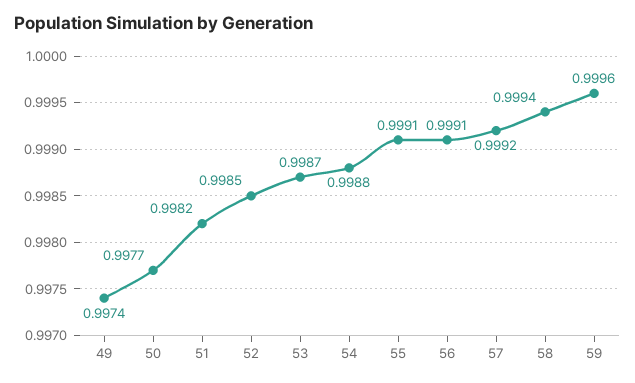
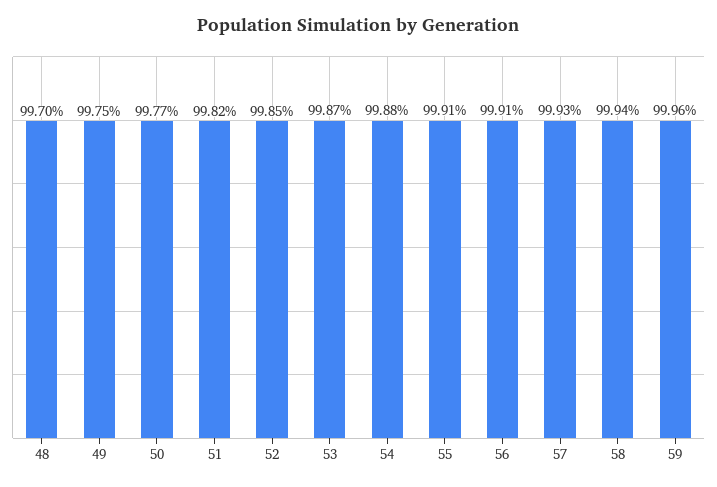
49: 0.9974 -> 0.9975
57: 0.9992 -> 0.9993
48: none -> 0.997

